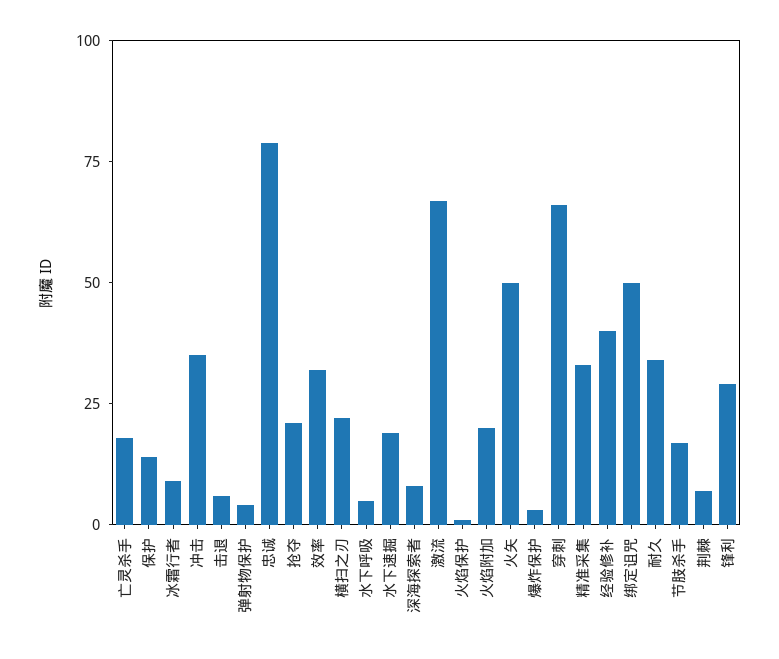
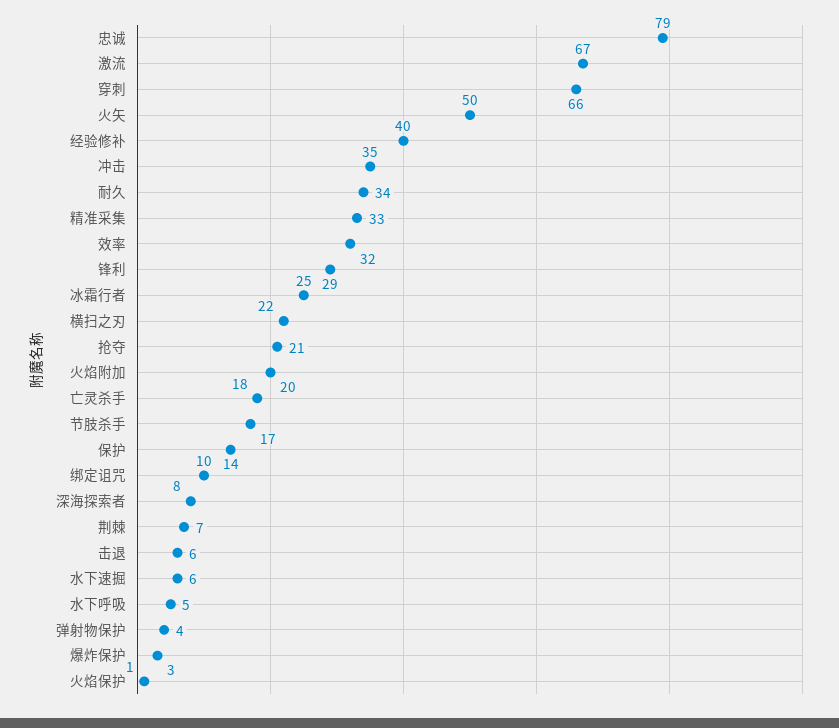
冰霜行者: 10 -> 25
水下速掘: 20 -> 6
绑定诅咒: 50 -> 10

